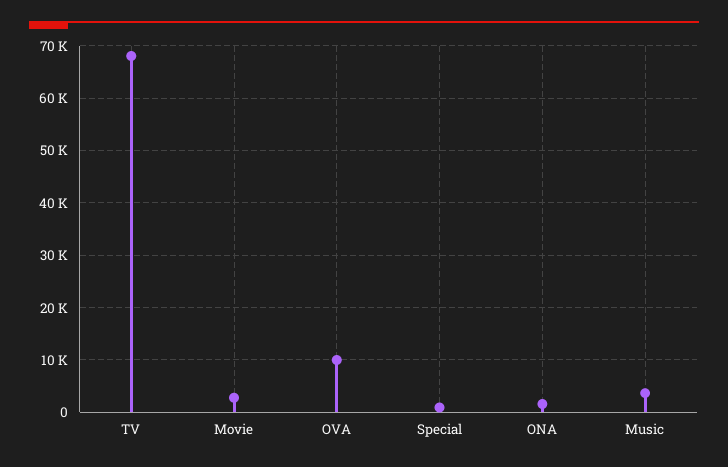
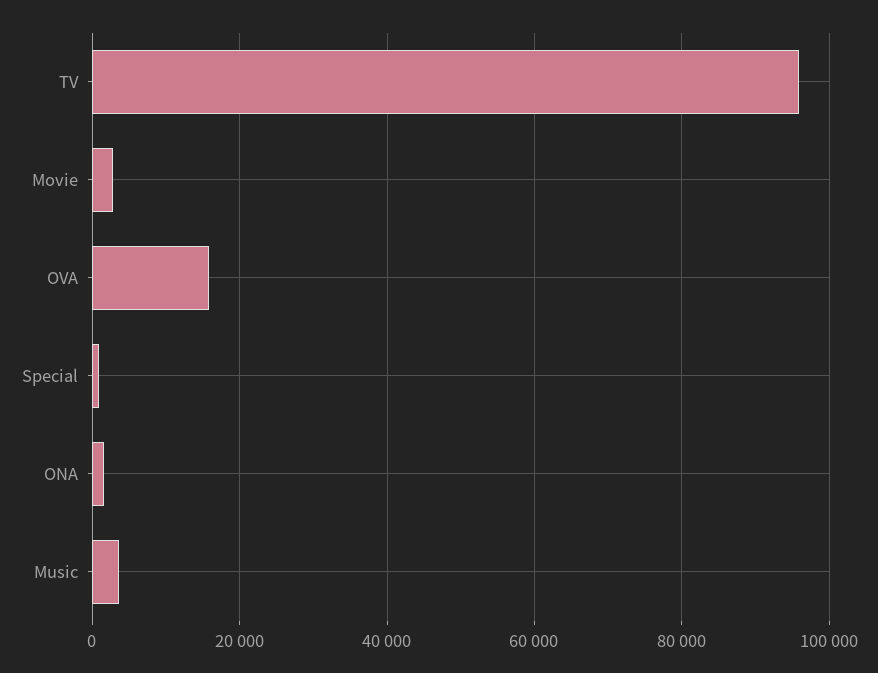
TV: 68000 -> 96000
OVA: 10000 -> 16000

